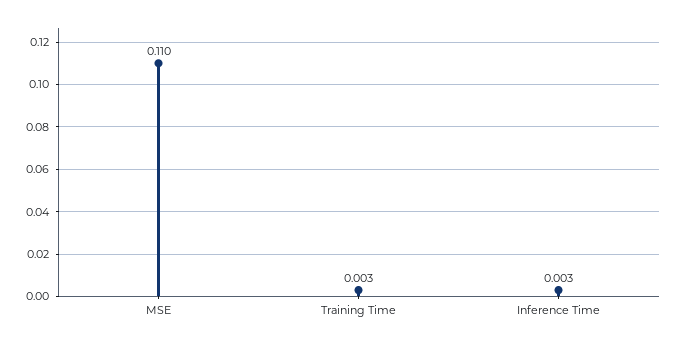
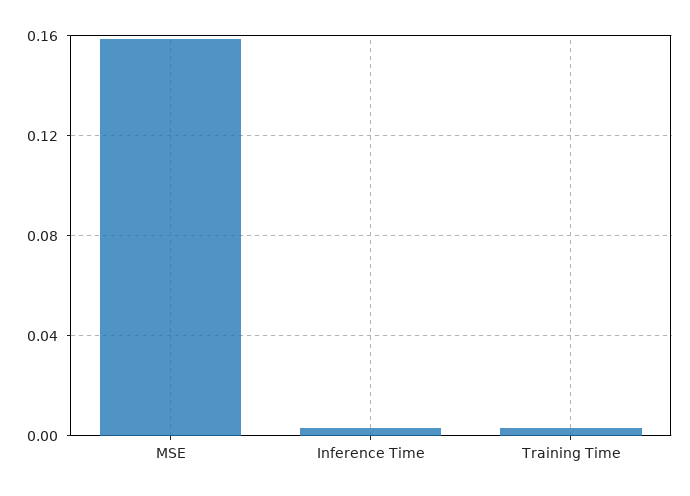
MSE: 0.11 -> 0.16

